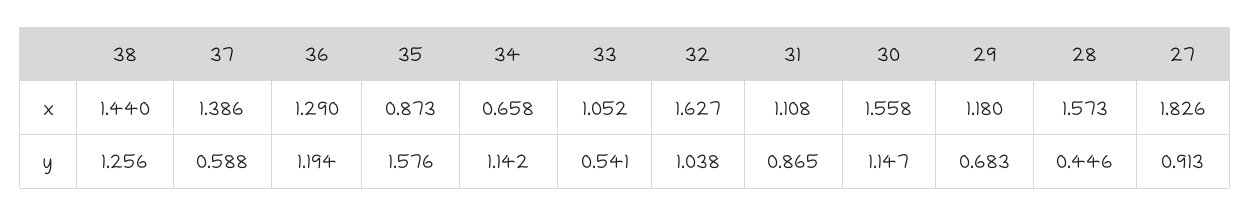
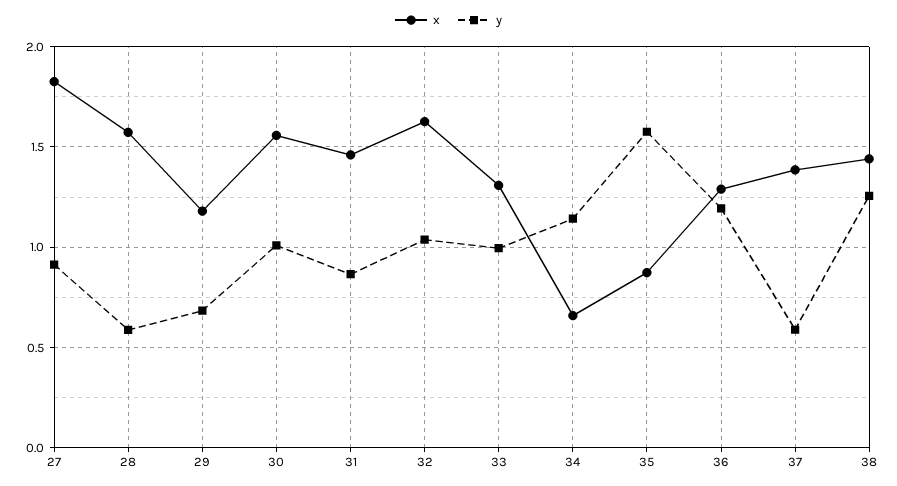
x, 33: 1.052 -> 1.3
x, 31: 1.108 -> 1.45
y, 33: 0.541 -> 1
y, 30: 1.147 -> 1
y, 28: 0.446 -> 0.6

